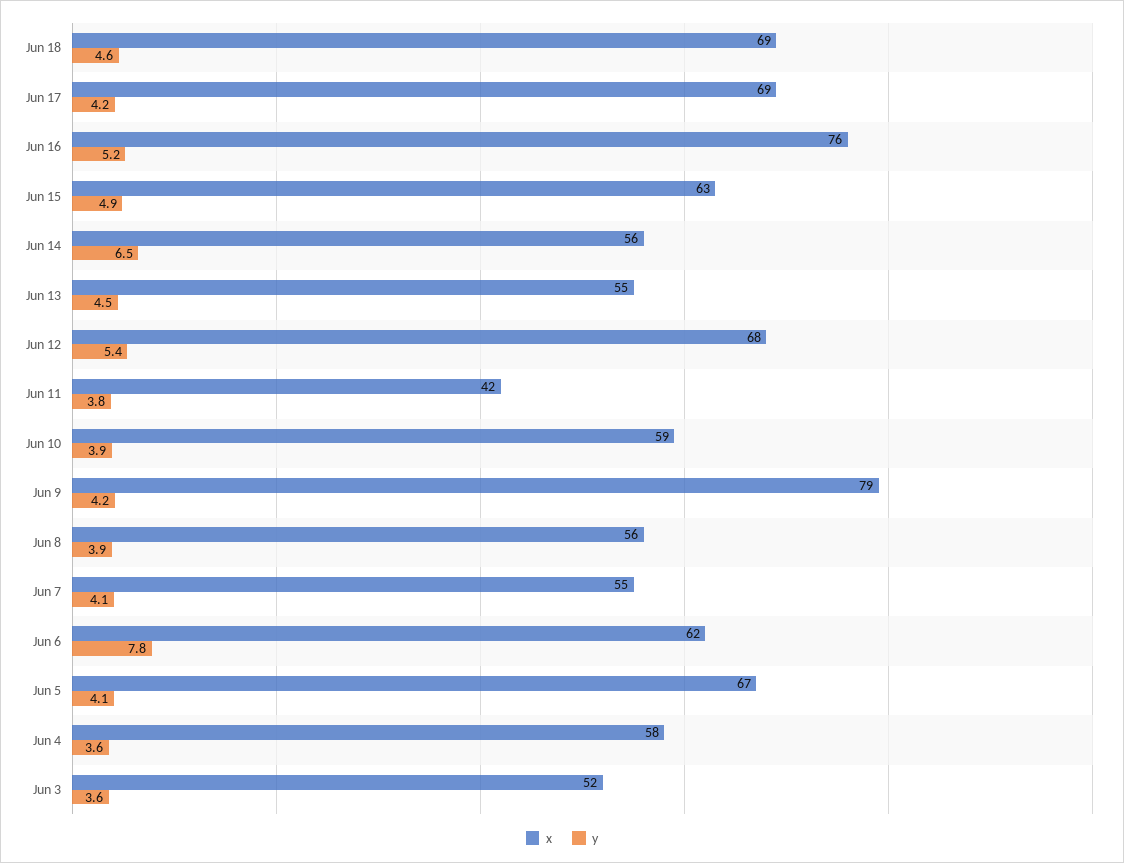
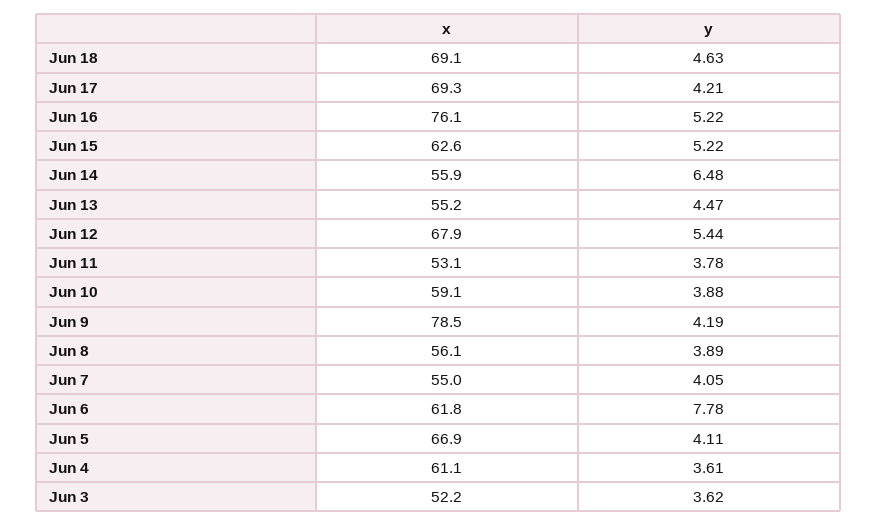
y, Jun 15: 4.9 -> 5.22
x, Jun 11: 42 -> 53.1
x, Jun 4: 58 -> 61.1

